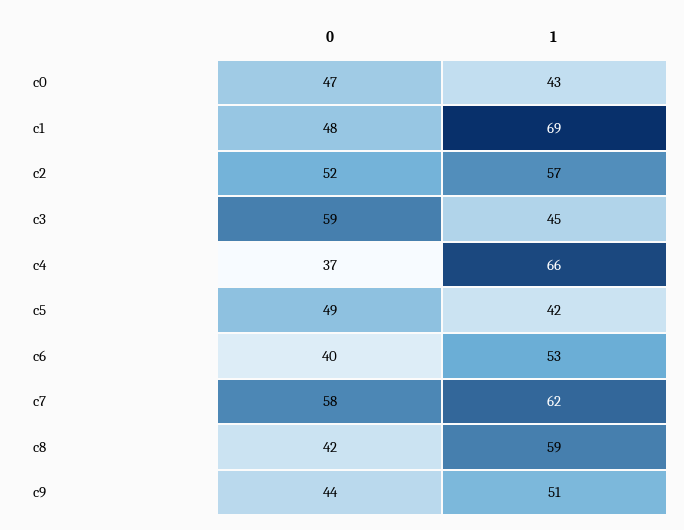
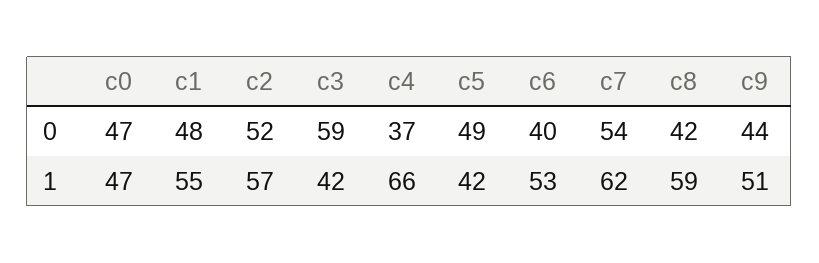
1, c0: 43 -> 47
1, c1: 69 -> 55
1, c3: 45 -> 42
0, c7: 58 -> 54

